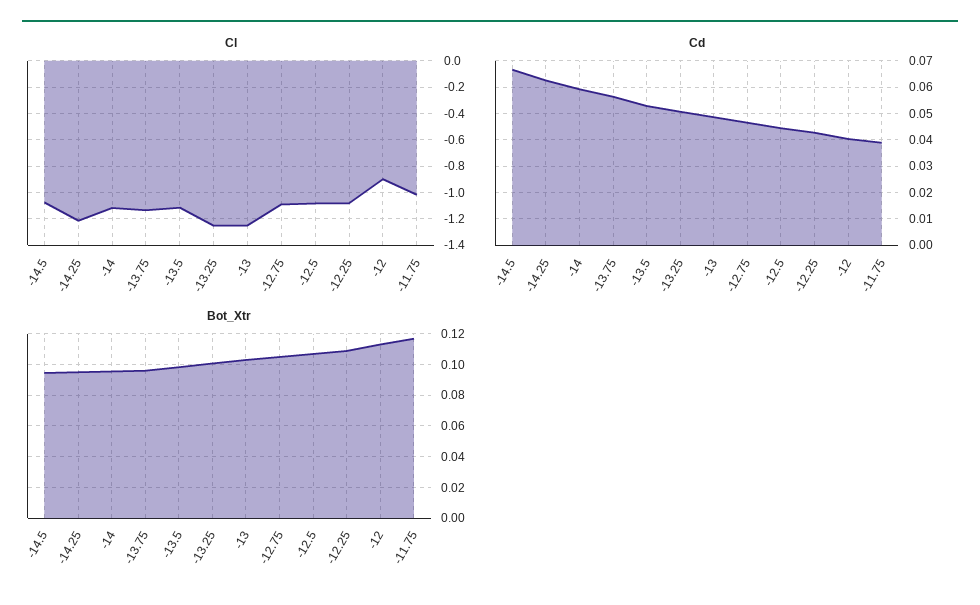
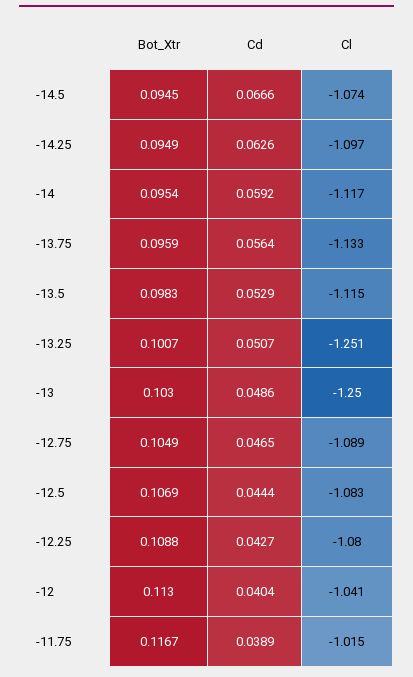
Cl, -14.25: -1.2 -> -1.097
Cl, -12: -0.9 -> -1.041

